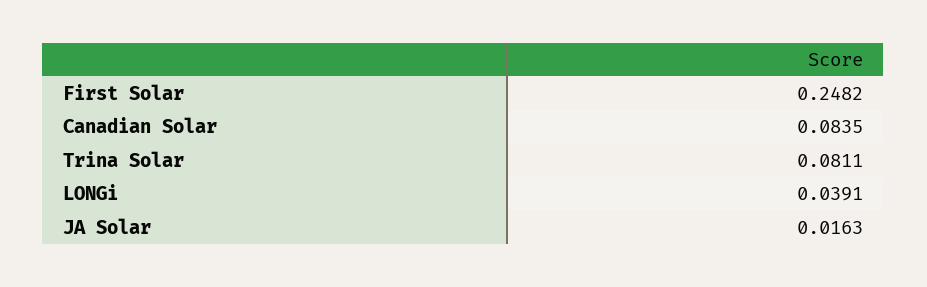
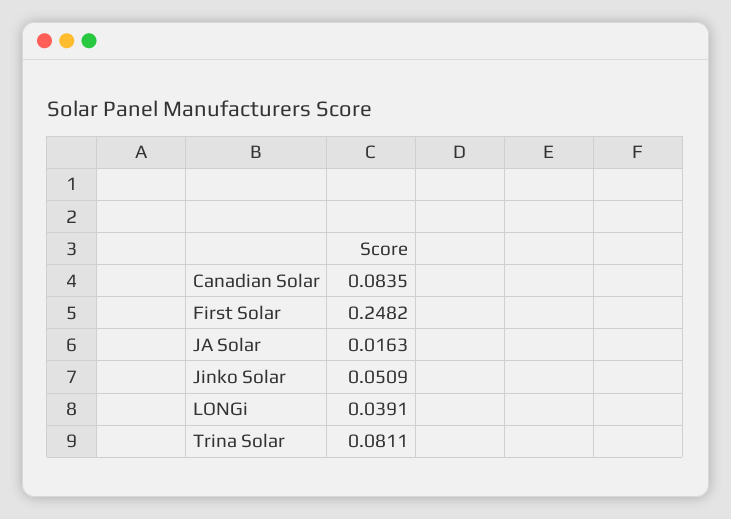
Jinko Solar: none -> 0.0509

